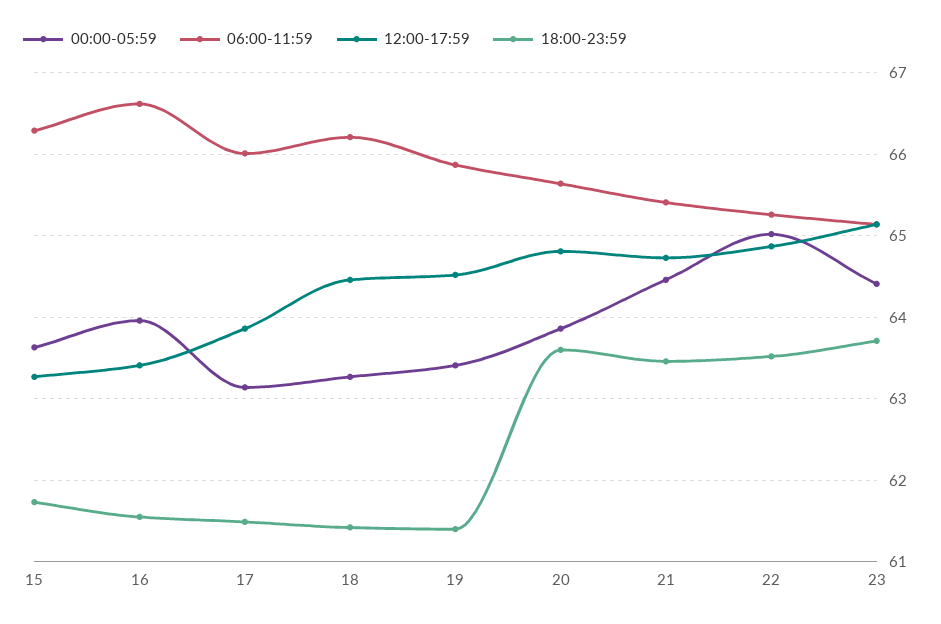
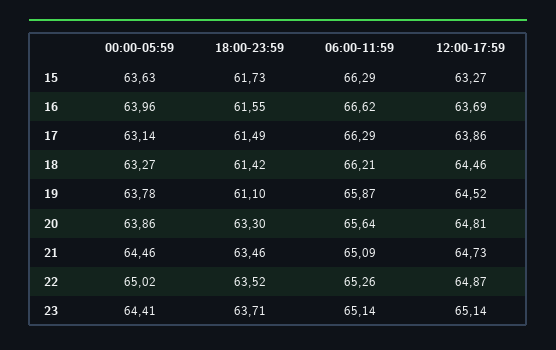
12:00-17:59, 16: 63.4 -> 63.69
06:00-11:59, 17: 66 -> 66.29
00:00-05:59, 19: 63.4 -> 63.78
18:00-23:59, 19: 61.4 -> 61.1
18:00-23:59, 20: 63.6 -> 63.3
06:00-11:59, 21: 65.4 -> 65.09

